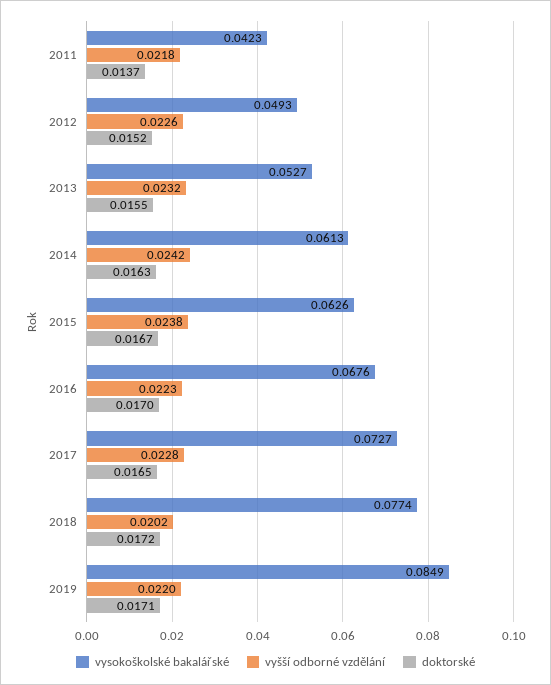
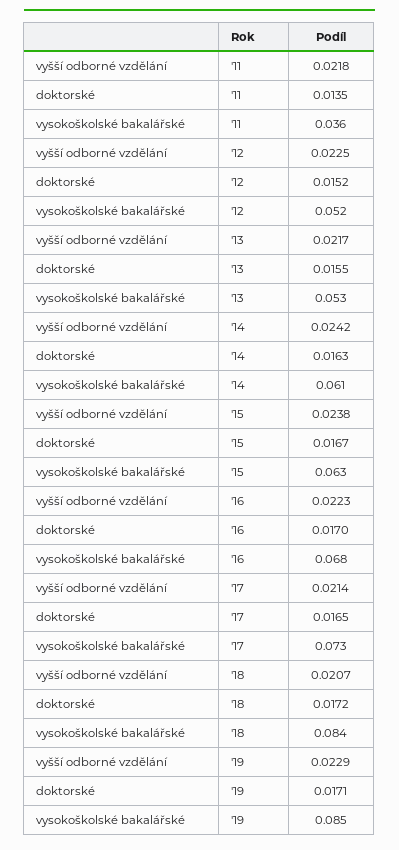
vysokoškolské bakalářské, 2011: 0.0423 -> 0.036
doktorské, 2011: 0.0137 -> 0.0135
vysokoškolské bakalářské, 2012: 0.0493 -> 0.052
vyšší odborné vzdělání, 2012: 0.0226 -> 0.0225
vyšší odborné vzdělání, 2013: 0.0232 -> 0.0217
vyšší odborné vzdělání, 2017: 0.0228 -> 0.0214
vysokoškolské bakalářské, 2018: 0.0774 -> 0.084
vyšší odborné vzdělání, 2018: 0.0202 -> 0.0207
vyšší odborné vzdělání, 2019: 0.022 -> 0.0229

